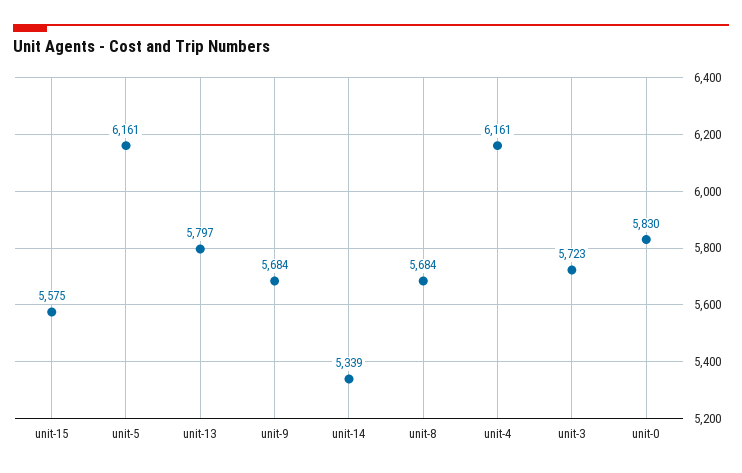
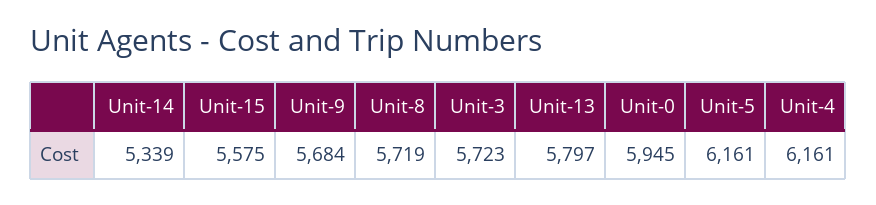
unit-8: 5684 -> 5719
unit-0: 5830 -> 5945

